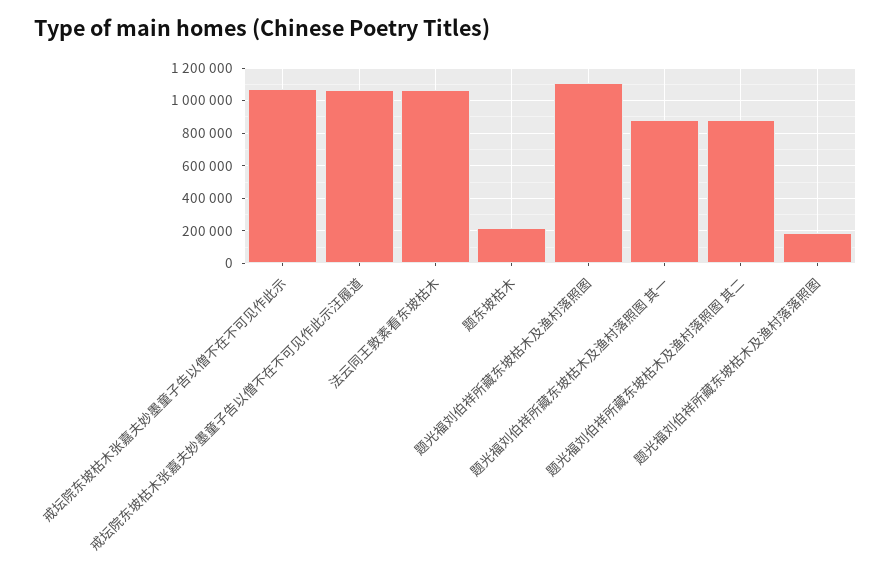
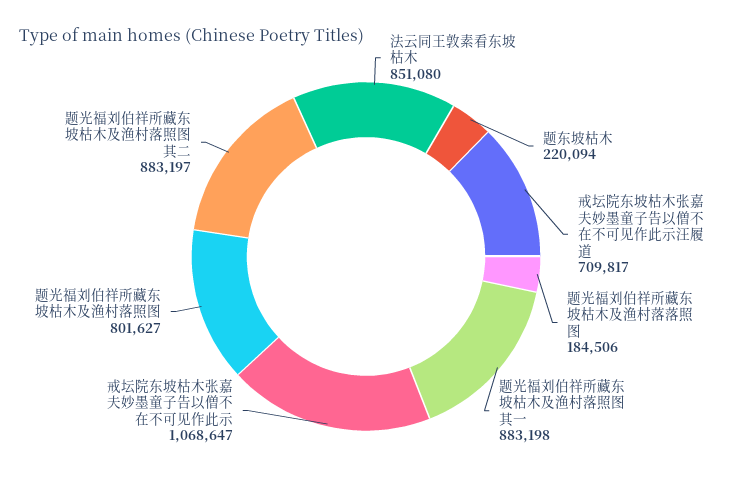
戒坛院东坡枯木张嘉夫妙墨童子告以僧不在不可见作此示汪履道: 1050000 -> 709817
法云同王敦素看东坡枯木: 1050000 -> 851080
题光福刘伯祥所藏东坡枯木及渔村落照图: 1100000 -> 801627

